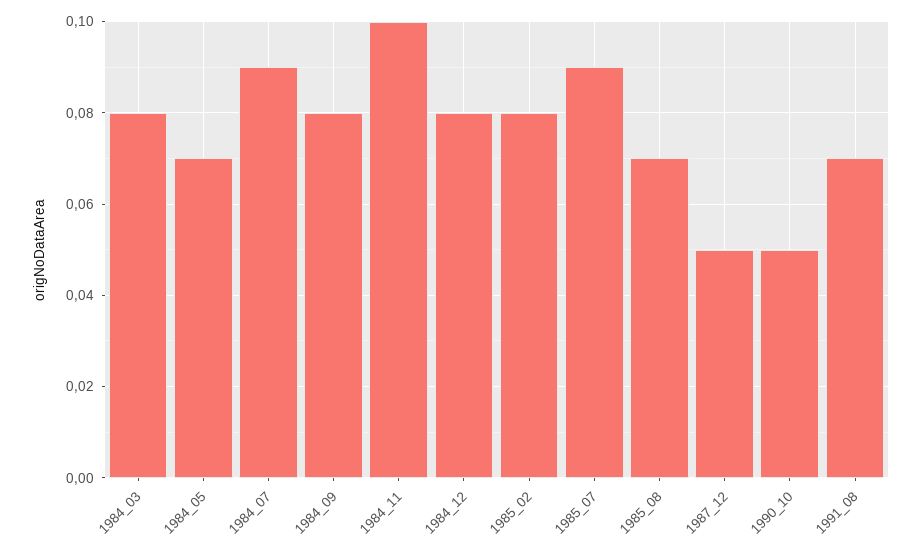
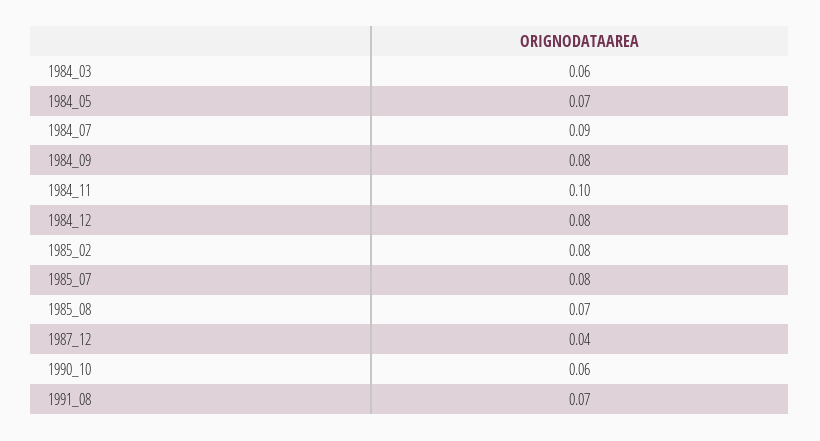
1984_03: 0.08 -> 0.06
1985_07: 0.09 -> 0.08
1987_12: 0.05 -> 0.04
1990_10: 0.05 -> 0.06

